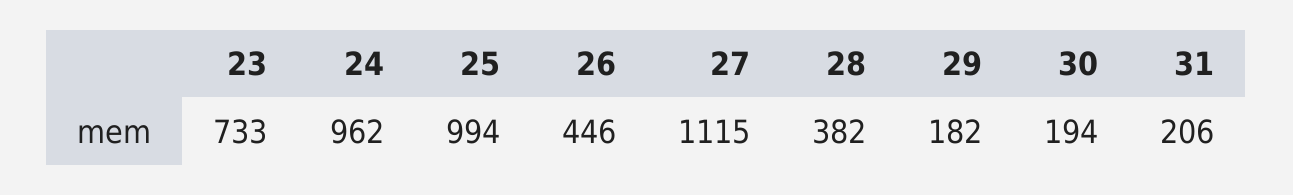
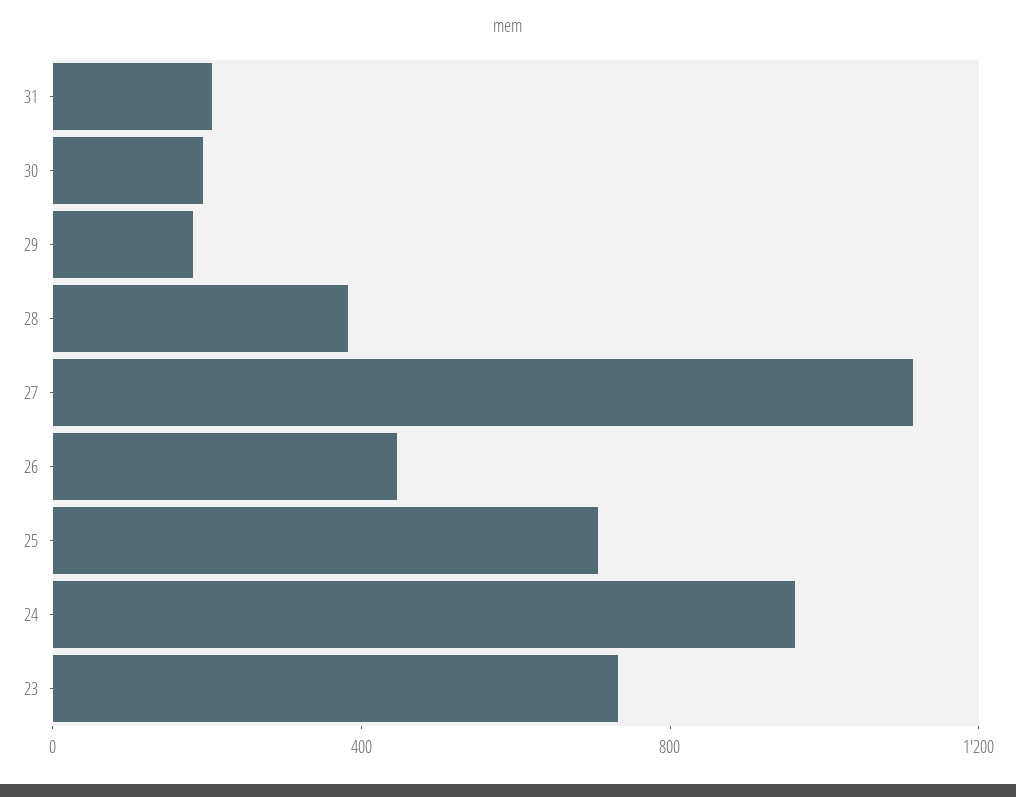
25: 994 -> 700

